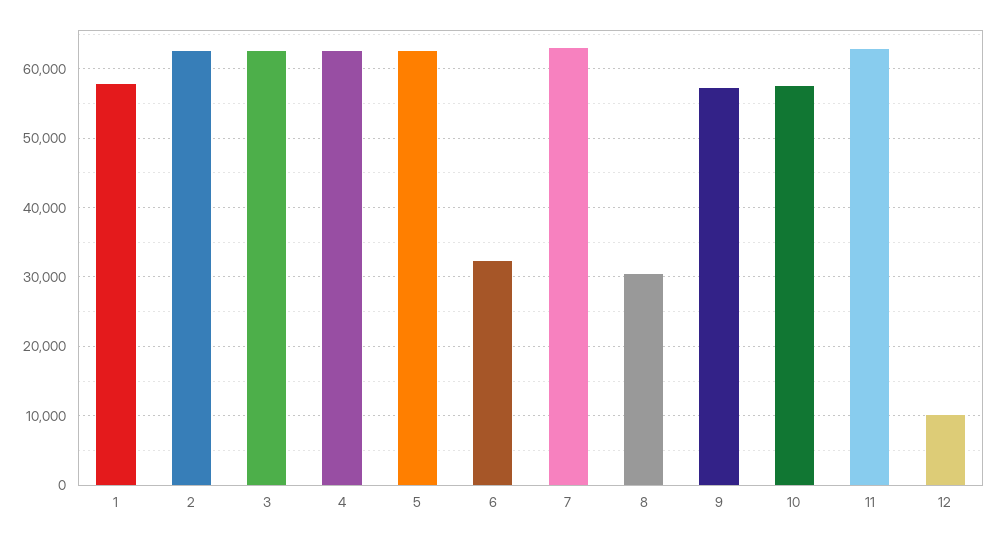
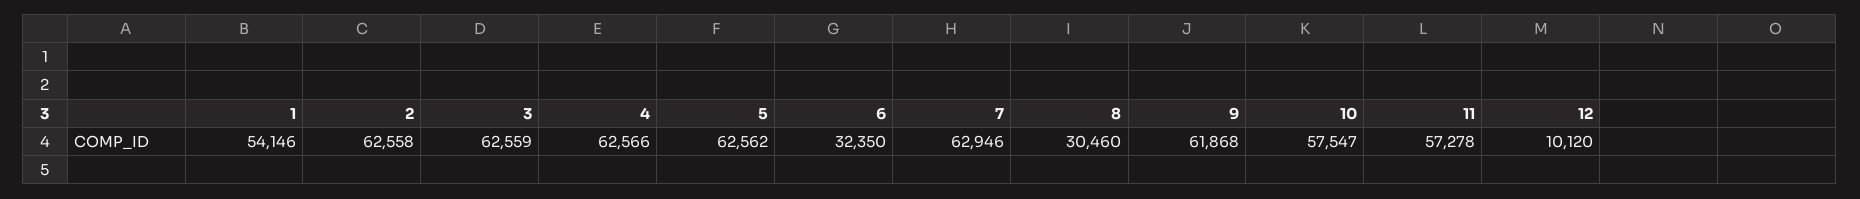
1: 58000 -> 54146
9: 57000 -> 61868
11: 63000 -> 57278

